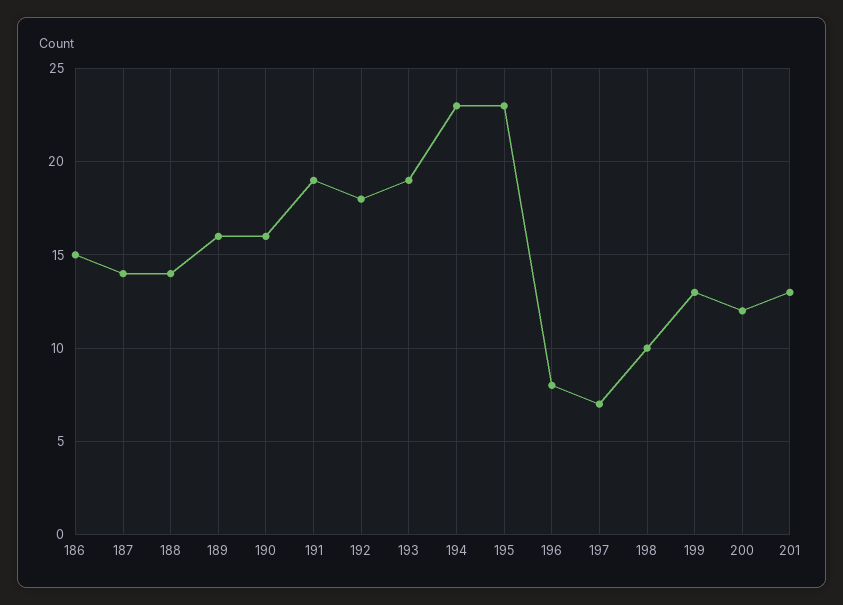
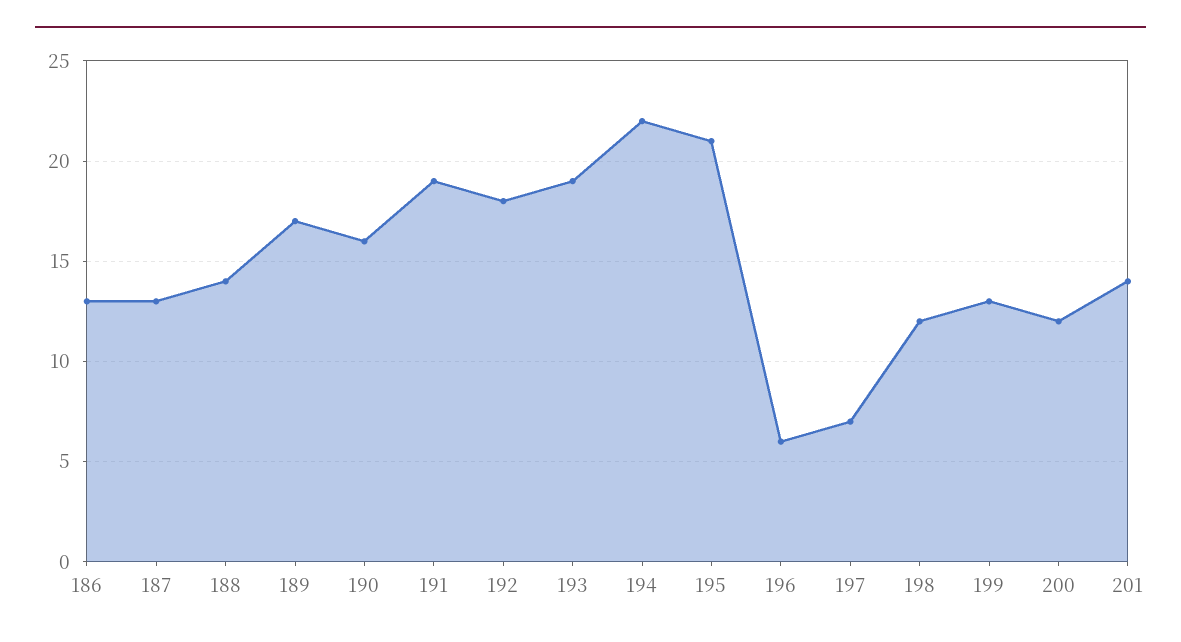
186: 15 -> 13
187: 14 -> 13
189: 16 -> 17
194: 23 -> 22
195: 23 -> 21
196: 8 -> 6
198: 10 -> 12
201: 13 -> 14

